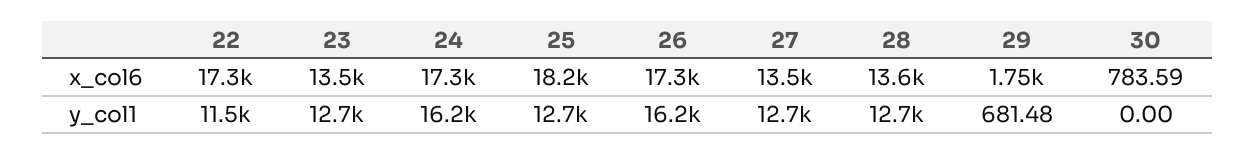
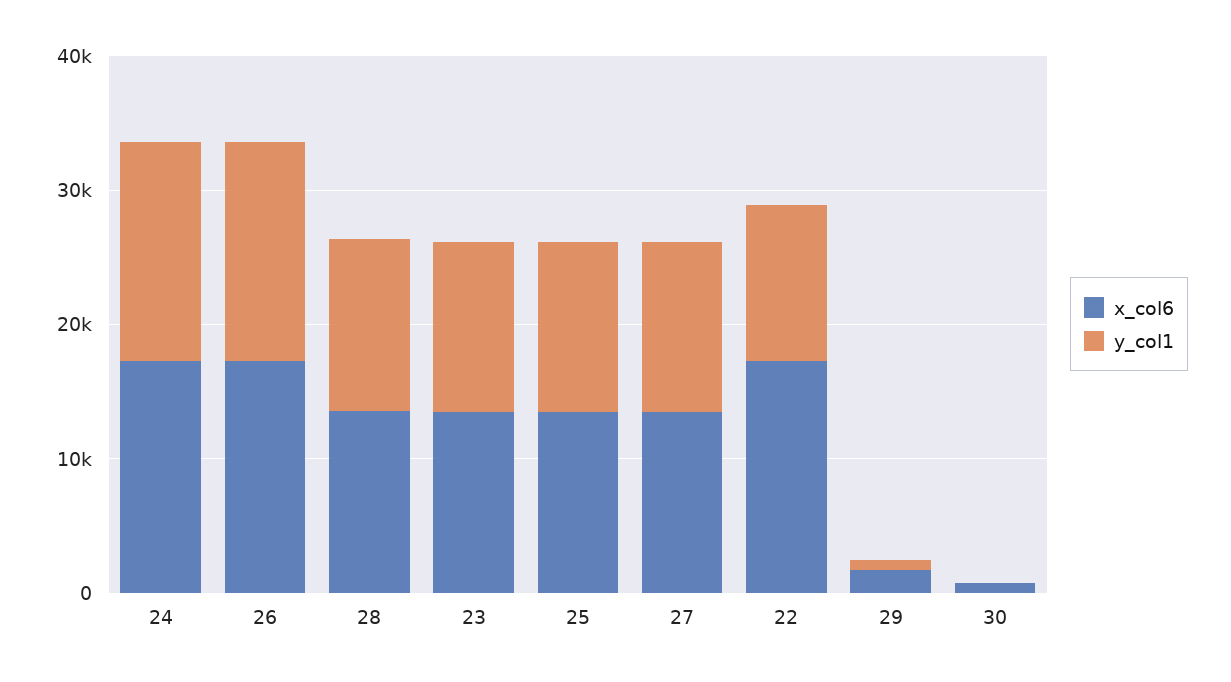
x_col6, 25: 18200 -> 14000

